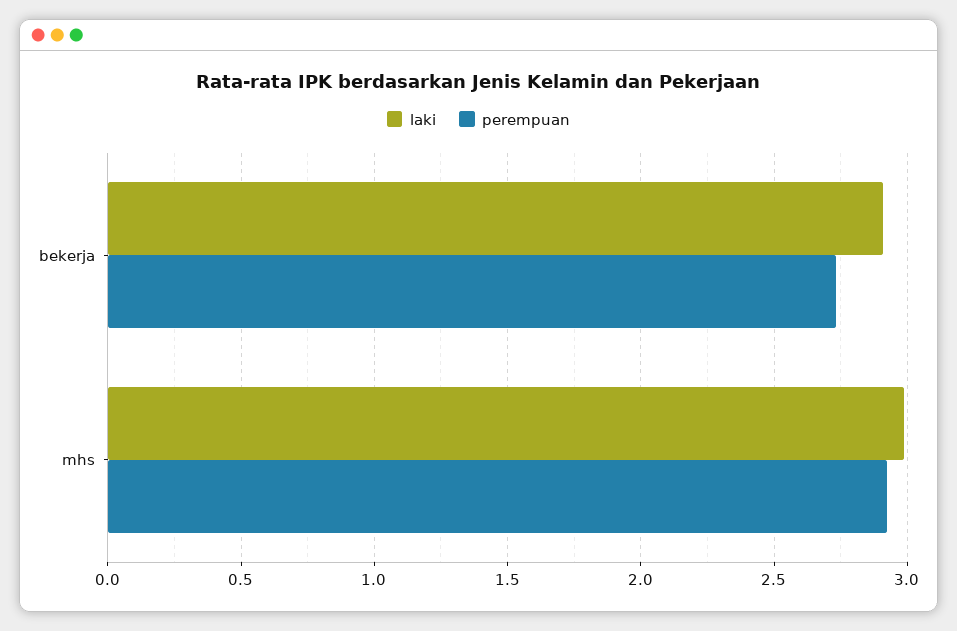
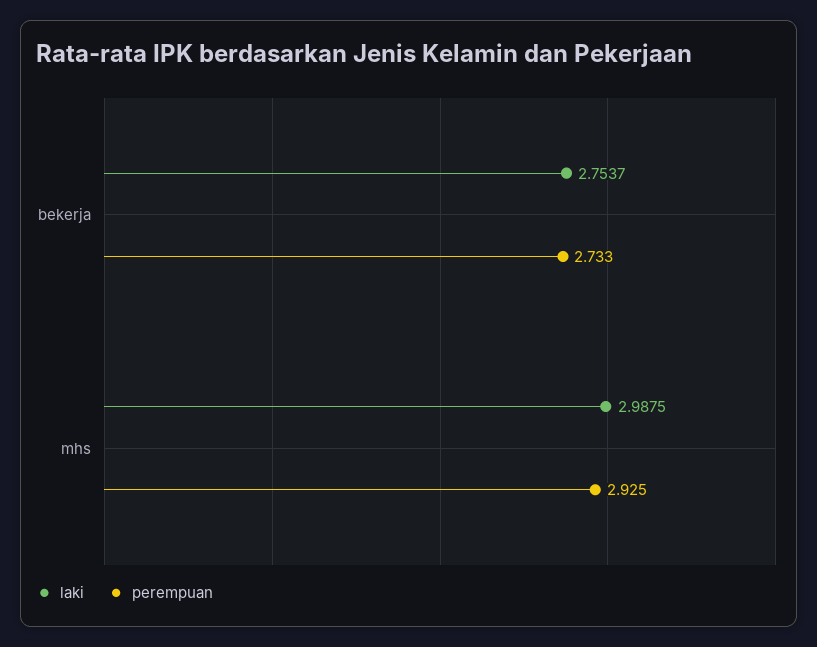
laki, bekerja: 2.9 -> 2.7537

